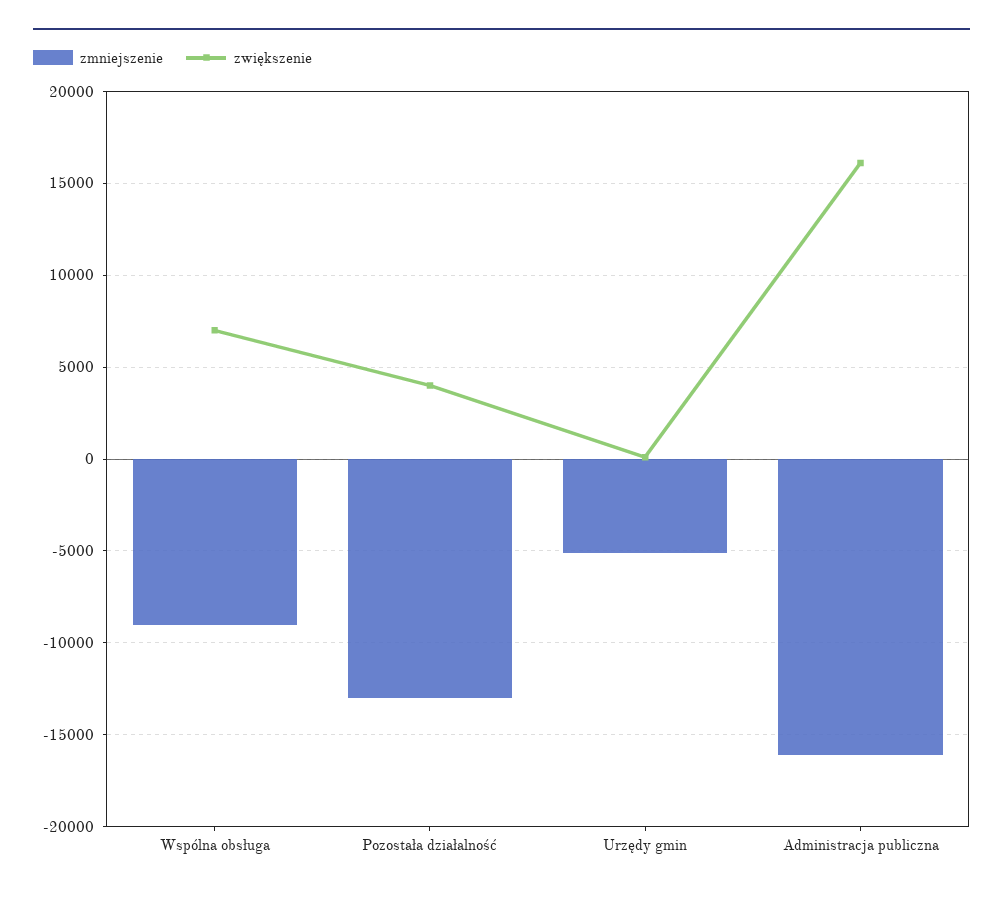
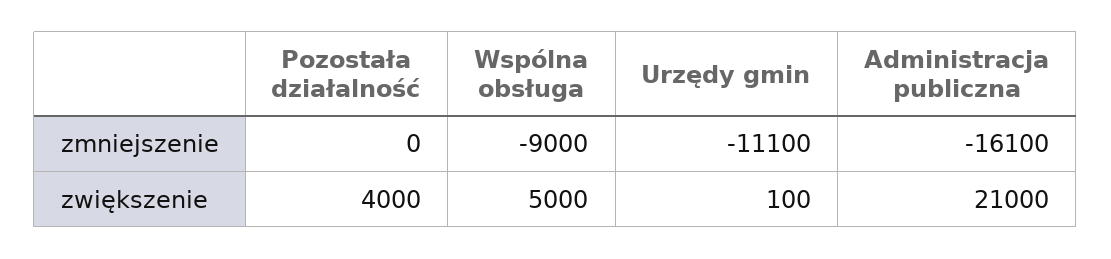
zwiększenie, Wspólna obsługa: 7000 -> 5000
zmniejszenie, Pozostała działalność: -13000 -> 0
zmniejszenie, Urzędy gmin: -5000 -> -11100
zwiększenie, Administracja publiczna: 16000 -> 21000

